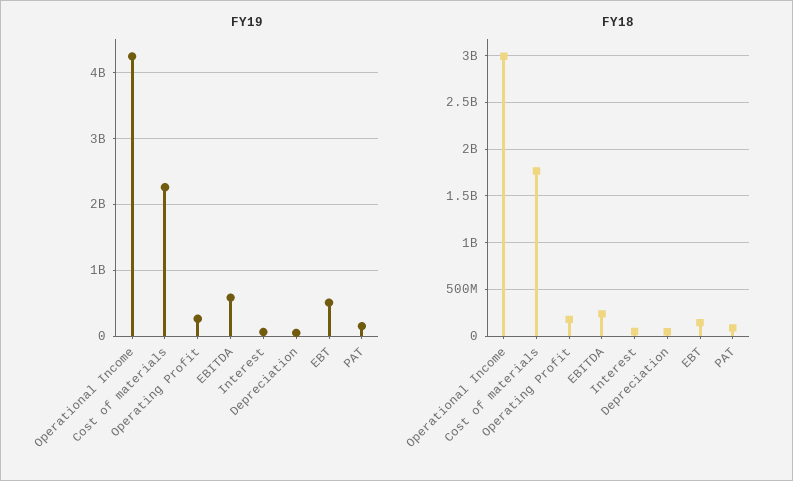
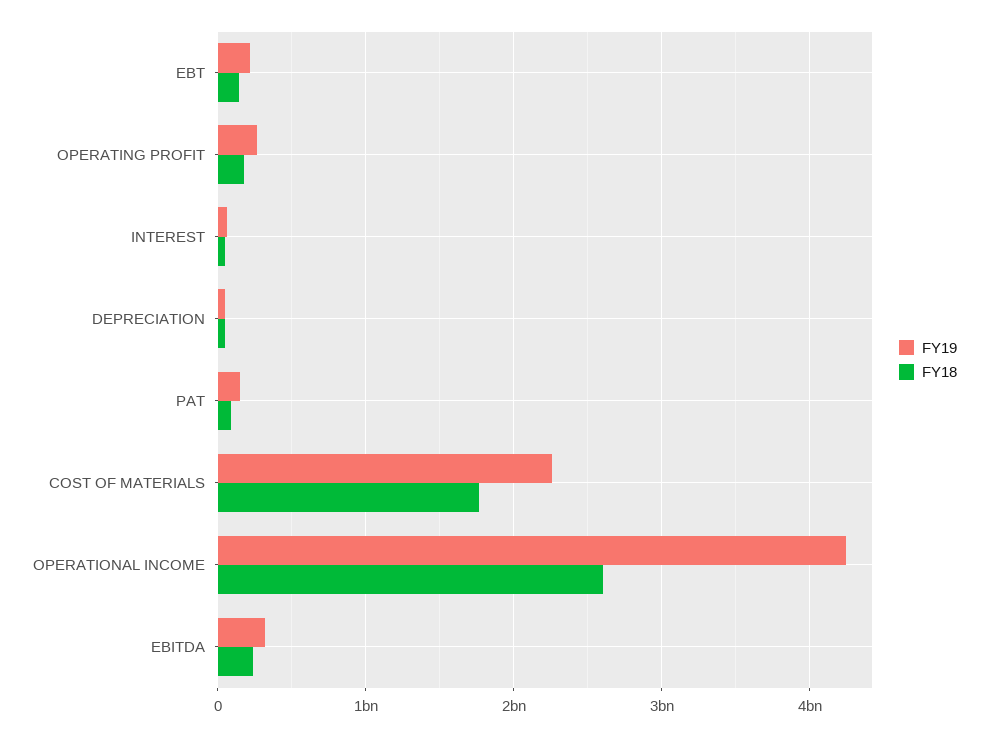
FY19, EBITDA: 600000000 -> 300000000
FY19, EBT: 500000000 -> 200000000
FY18, Operational Income: 3000000000 -> 2600000000

